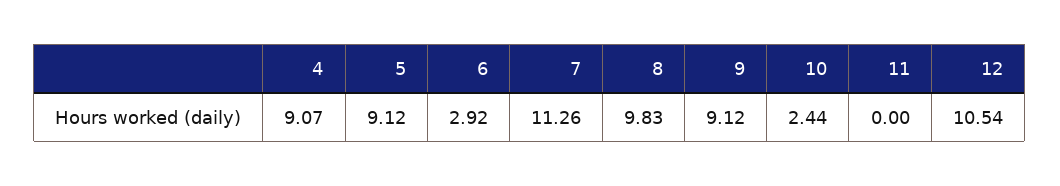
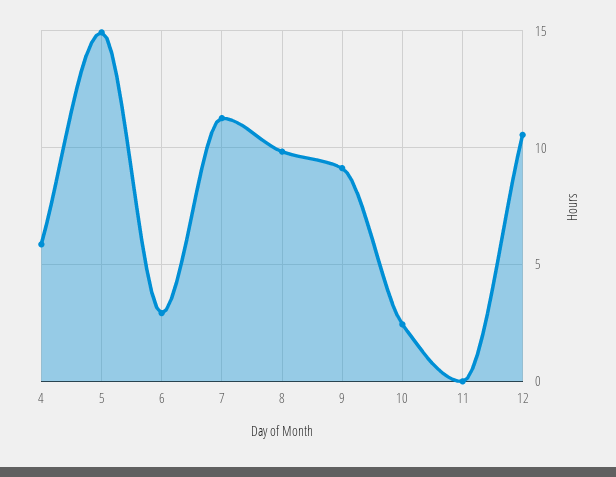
4: 9.07 -> 6
5: 9.12 -> 15

